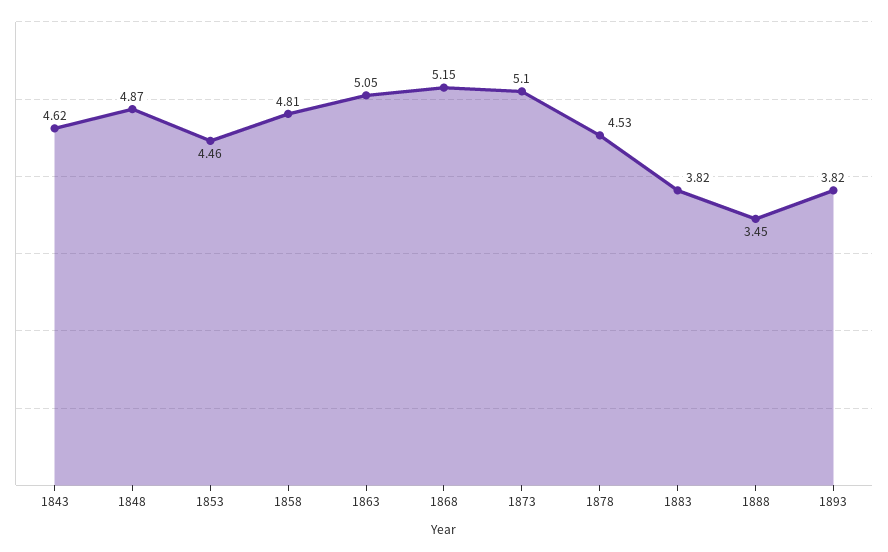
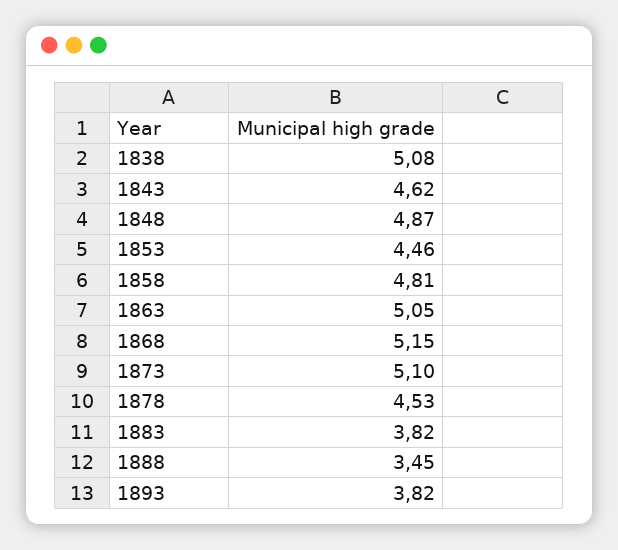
1838: none -> 5.08

